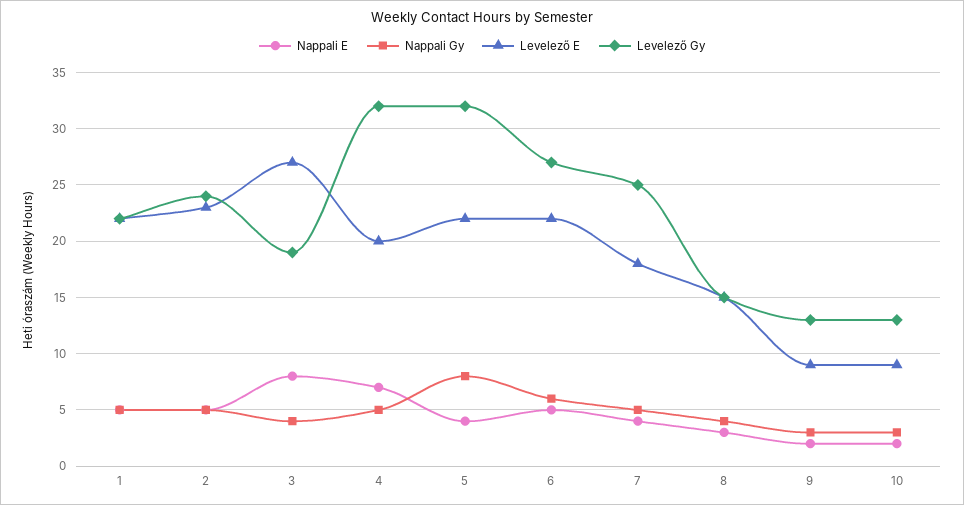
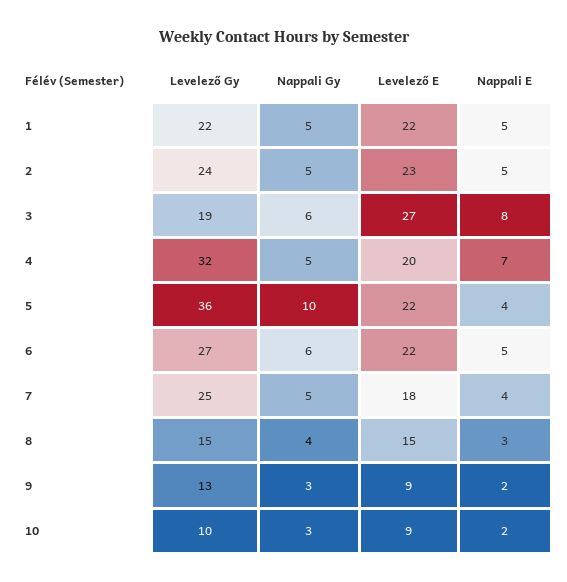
Nappali Gy, 3: 4 -> 6
Nappali Gy, 5: 8 -> 10
Levelező Gy, 5: 32 -> 36
Levelező Gy, 10: 13 -> 10

